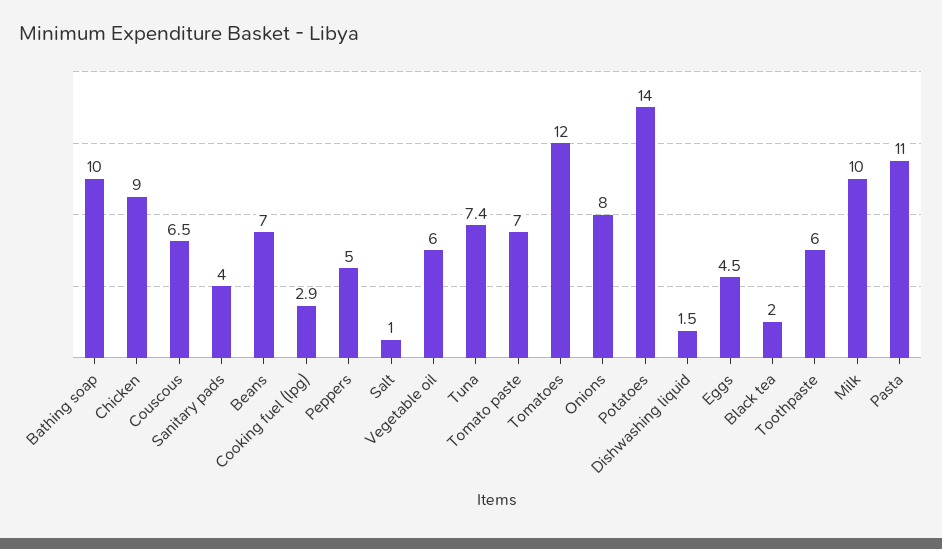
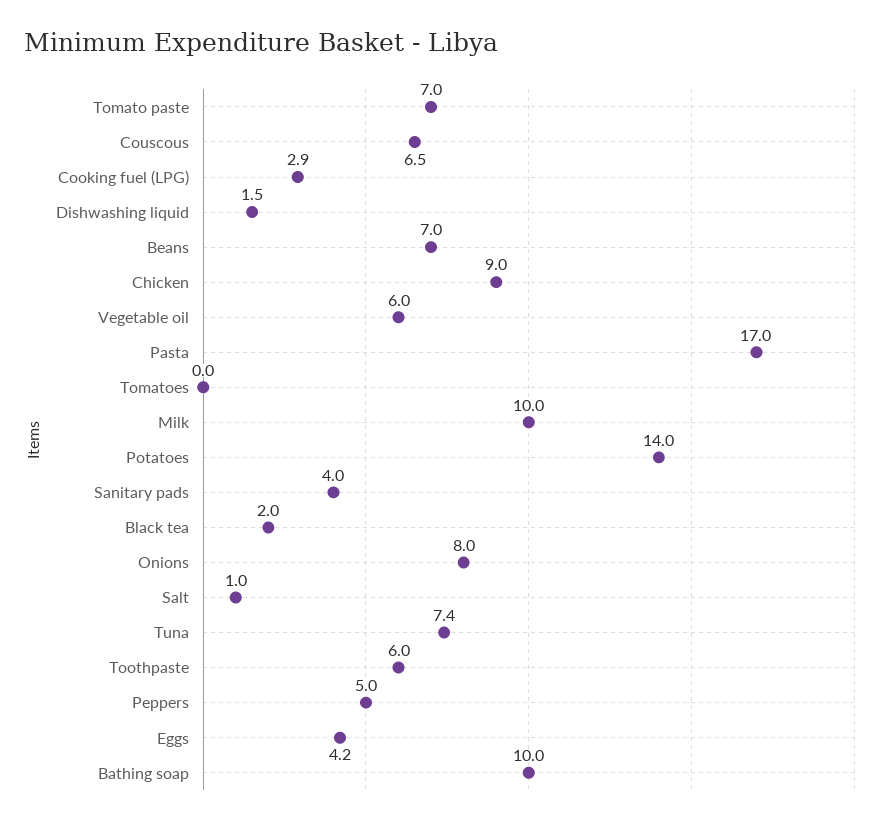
Tomatoes: 12 -> 0
Eggs: 4.5 -> 4.2
Pasta: 11 -> 17

